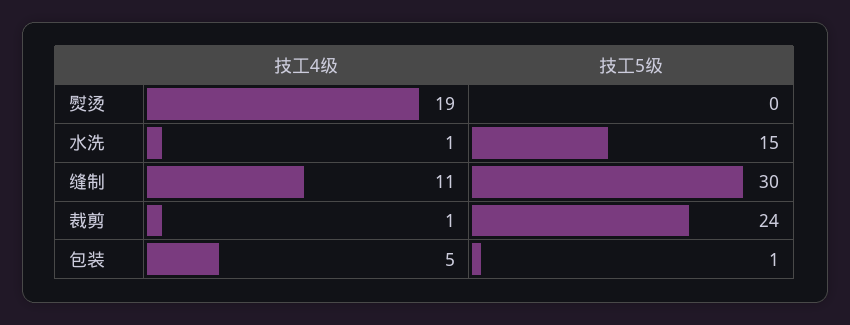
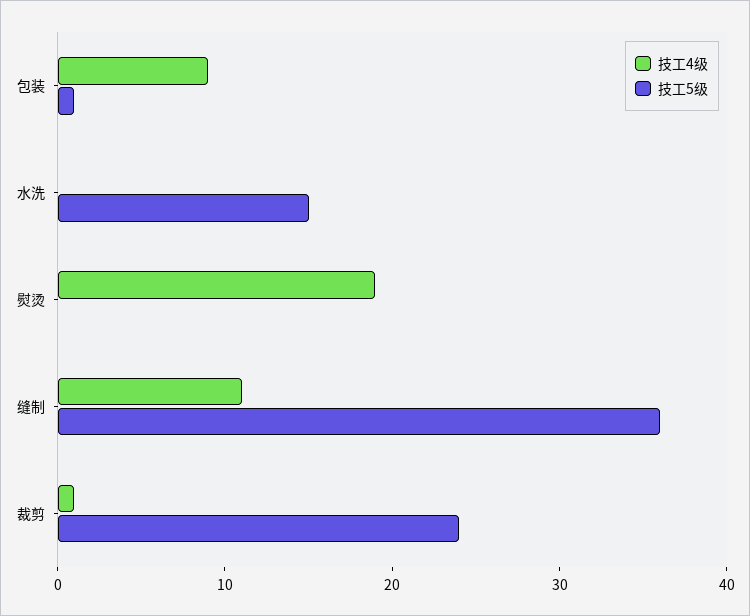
技工4级, 水洗: 1 -> 0
技工5级, 缝制: 30 -> 36
技工4级, 包装: 5 -> 9

